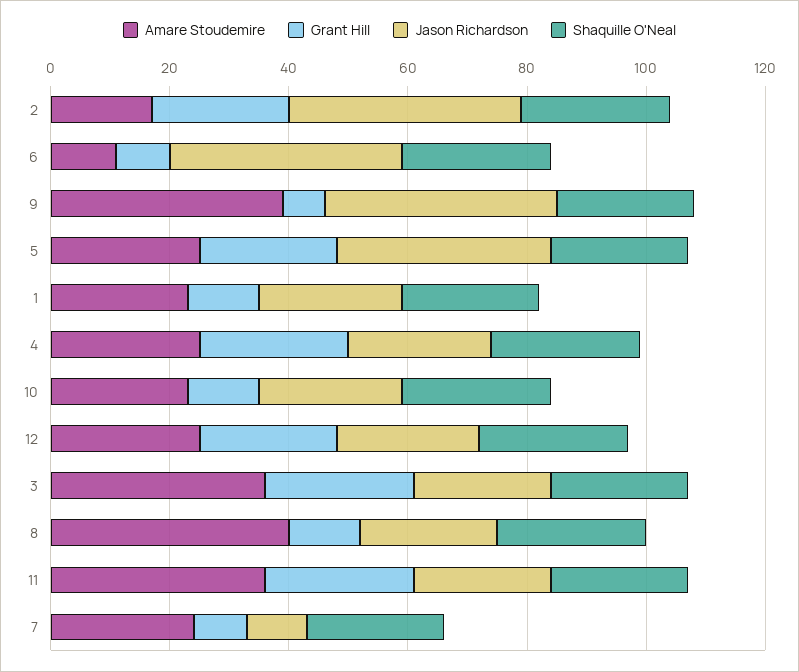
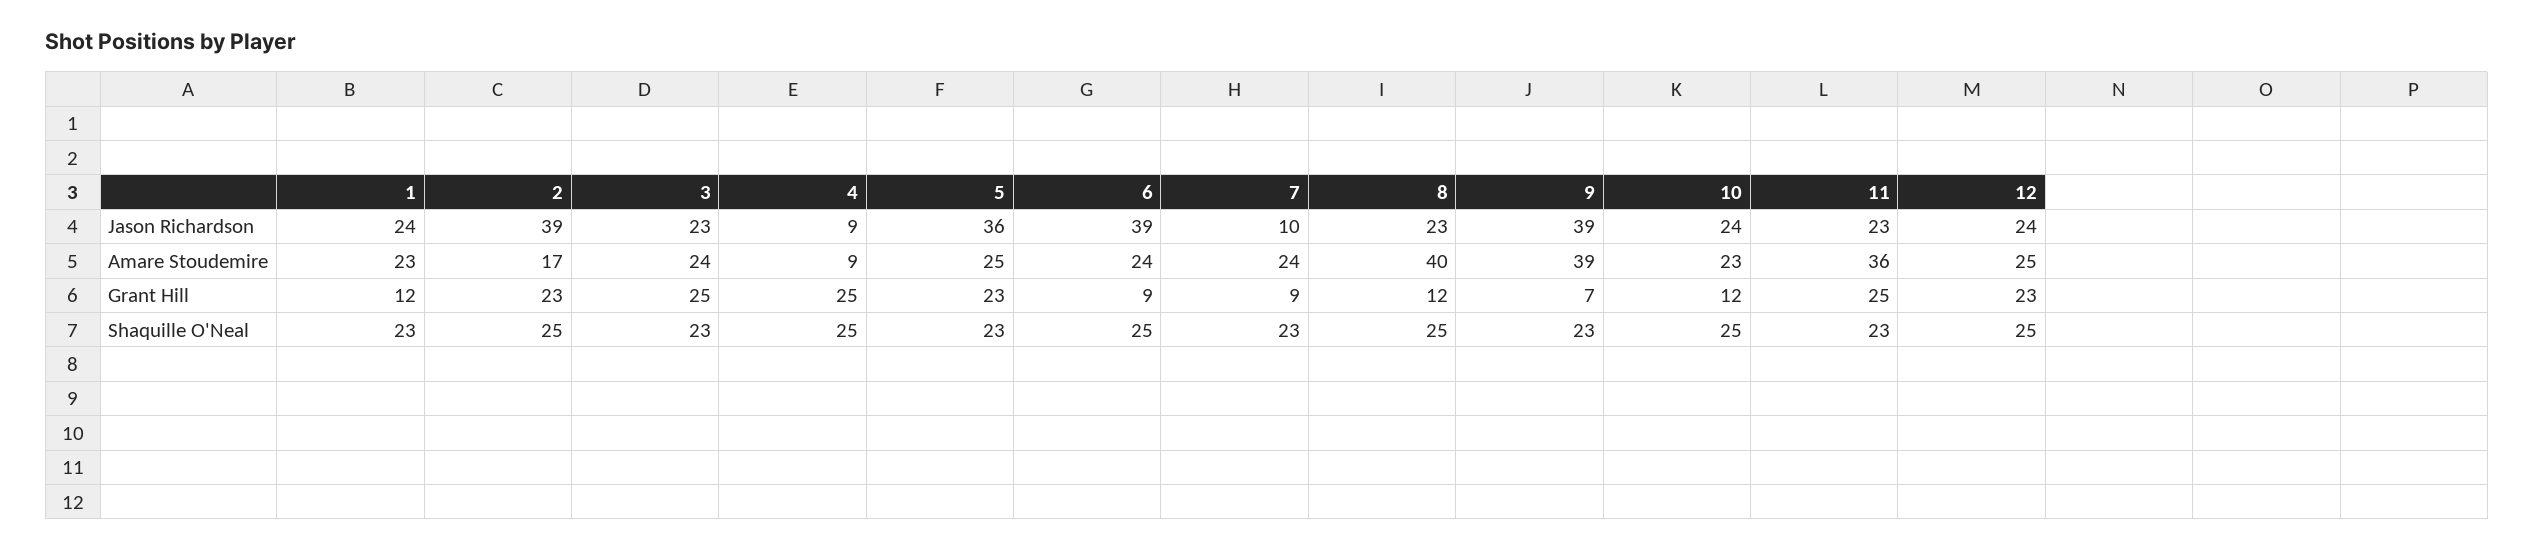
Amare Stoudemire, 6: 10 -> 24
Amare Stoudemire, 4: 25 -> 9
Jason Richardson, 4: 25 -> 9
Amare Stoudemire, 3: 35 -> 24

